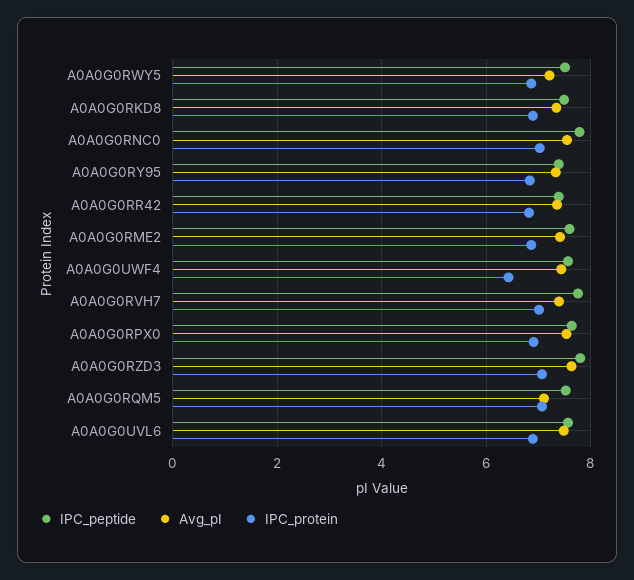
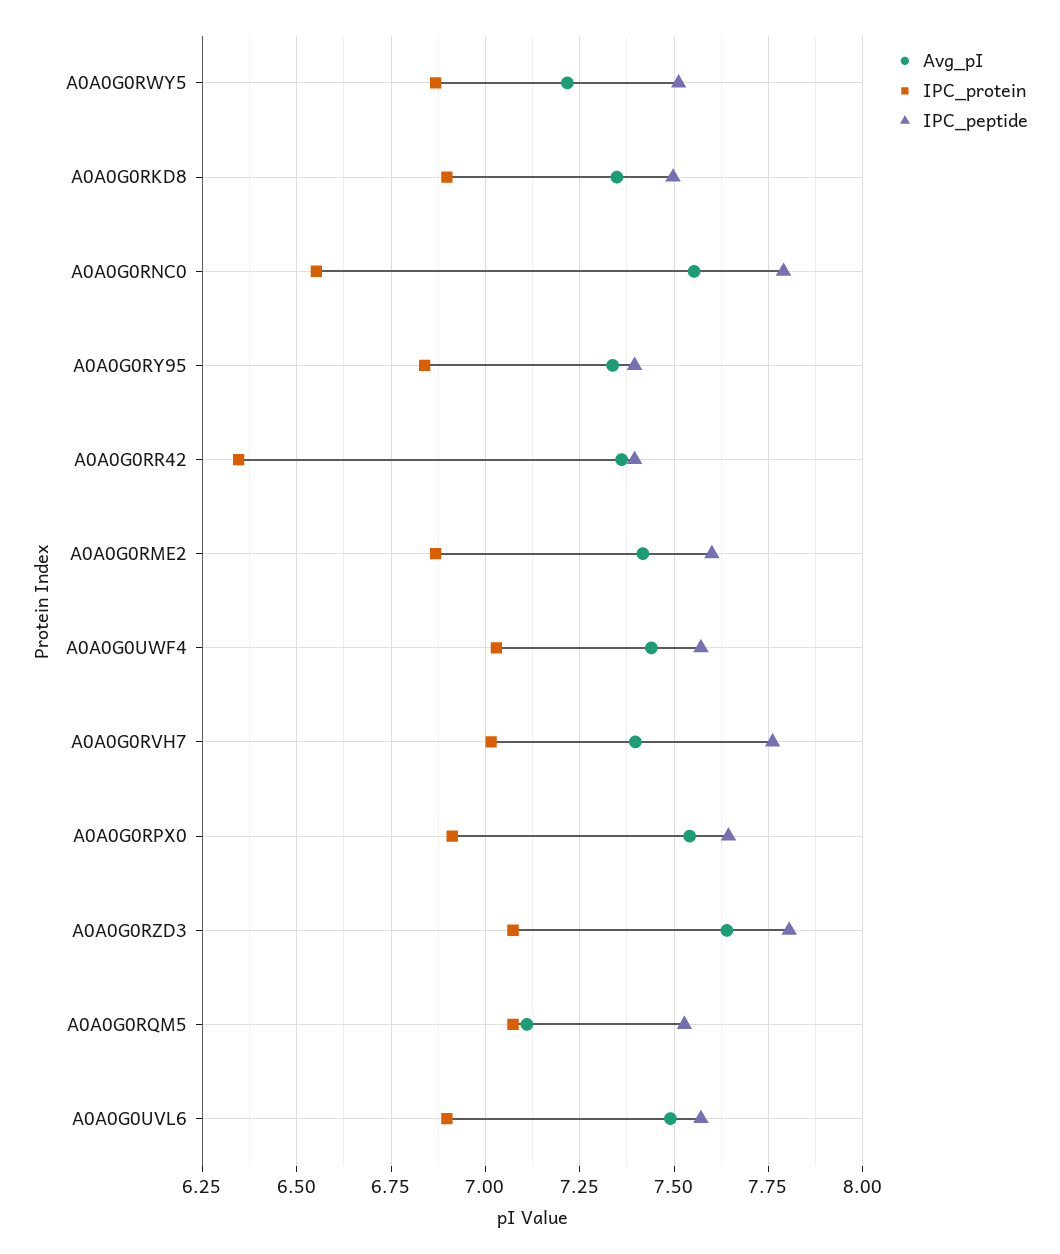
IPC_protein, A0A0G0RNC0: 7 -> 6.55
IPC_protein, A0A0G0RR42: 6.8 -> 6.35
IPC_protein, A0A0G0UWF4: 6.4 -> 7.025

